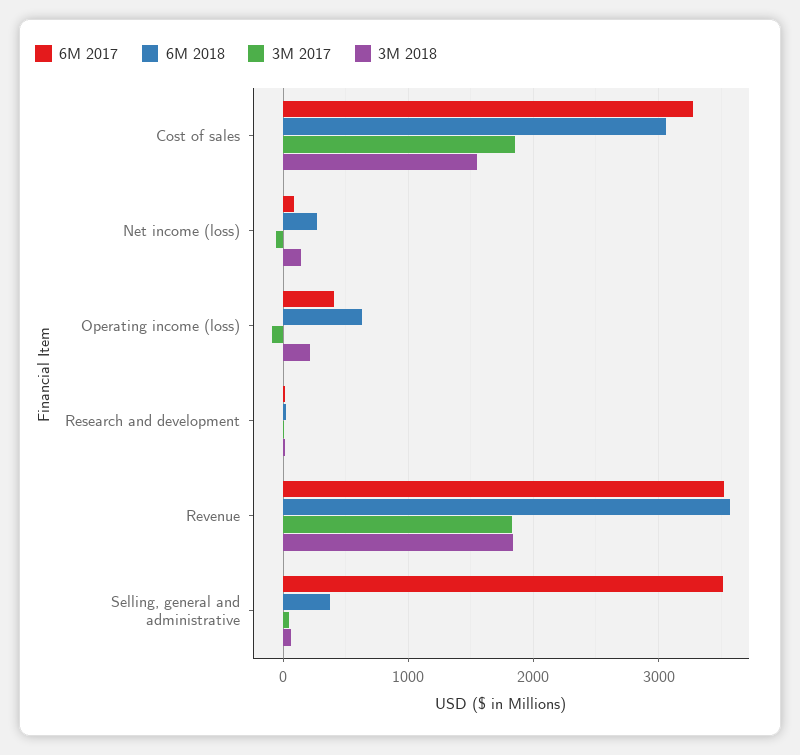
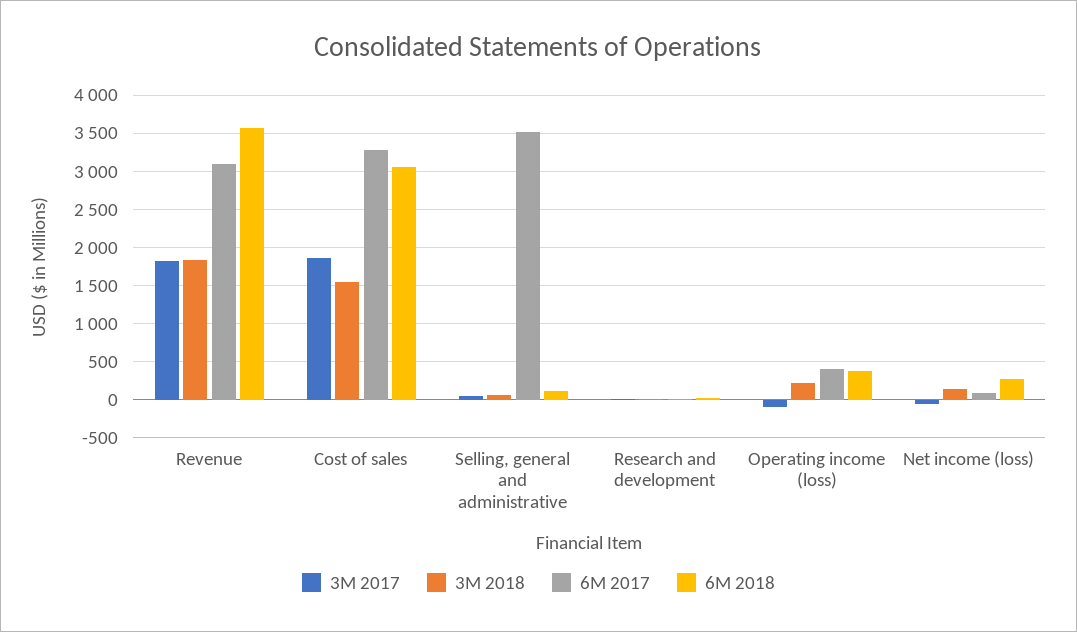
6M 2018, Operating income (loss): 600 -> 400
6M 2017, Revenue: 3500 -> 3100
6M 2018, Selling, general and administrative: 400 -> 100

